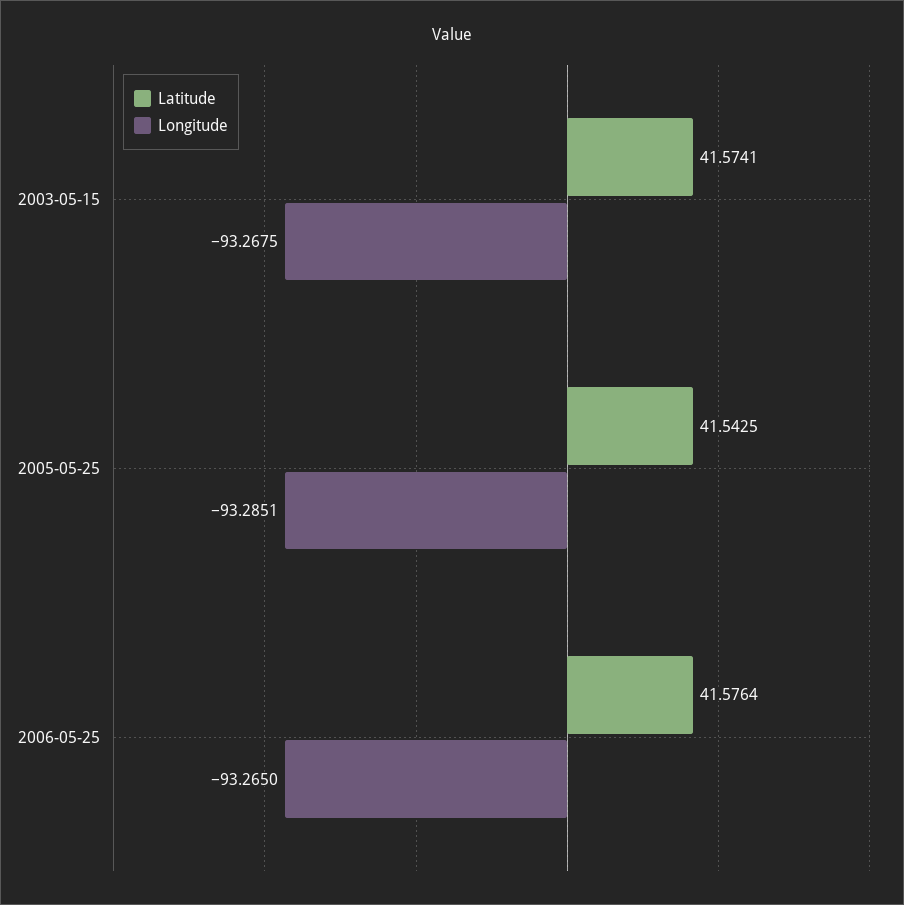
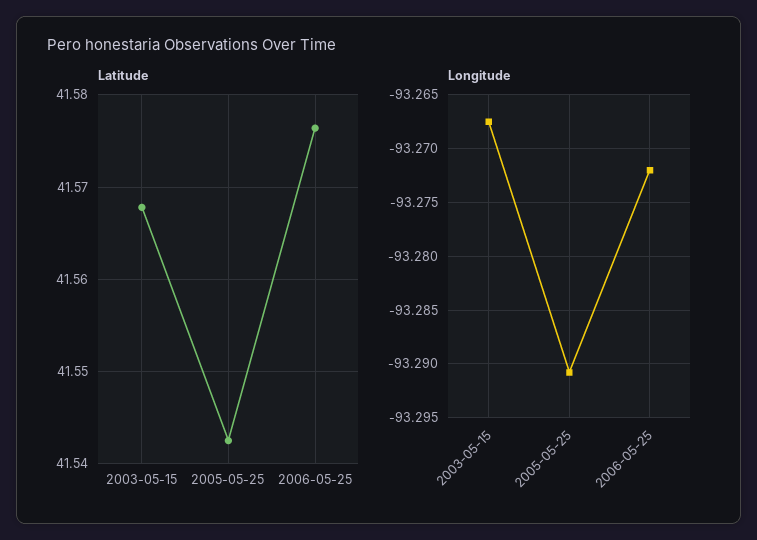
Latitude, 2003-05-15: 41.5741 -> 41.568
Longitude, 2005-05-25: -93.2851 -> -93.291
Longitude, 2006-05-25: -93.265 -> -93.272

